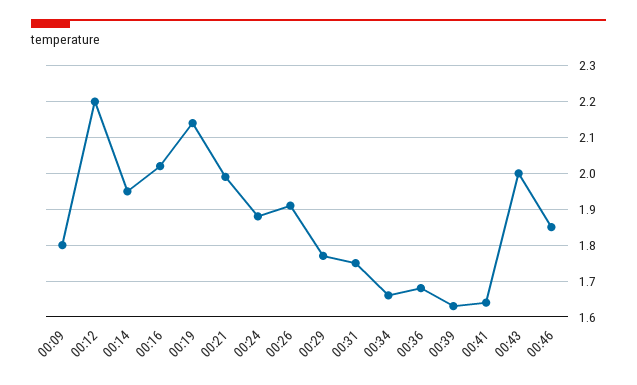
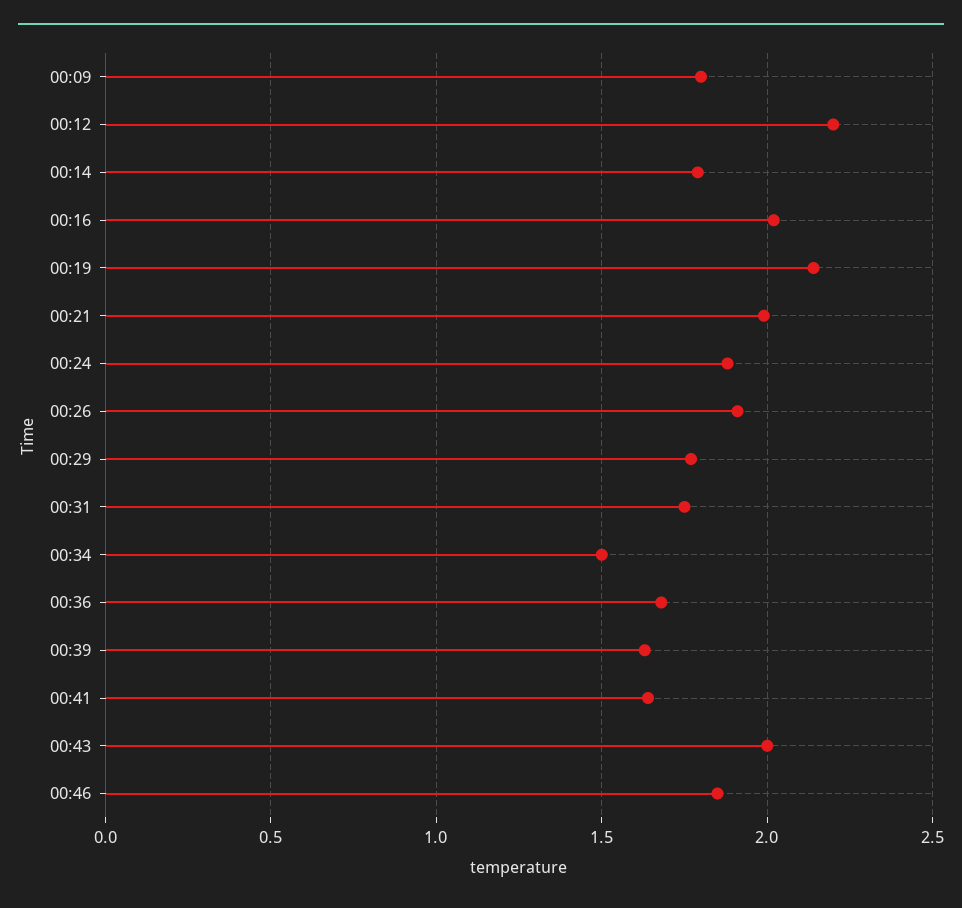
00:14: 1.95 -> 1.8
00:34: 1.65 -> 1.5

